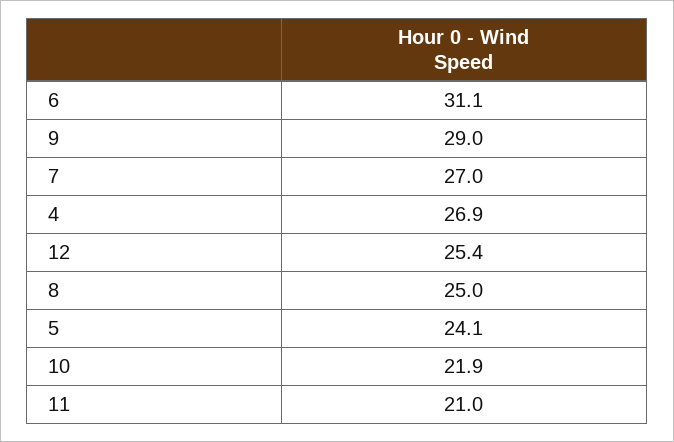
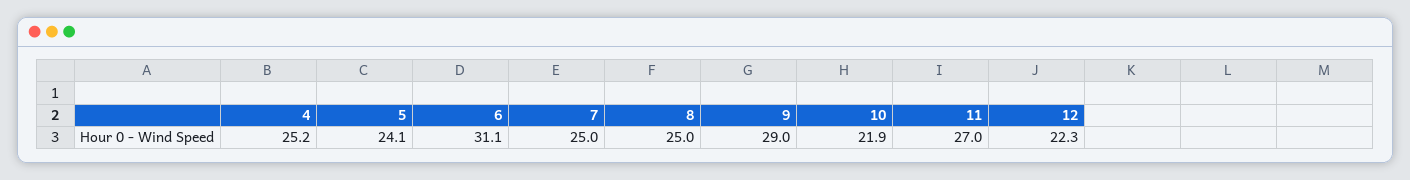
7: 27 -> 25
4: 26.9 -> 25.2
12: 25.4 -> 22.3
11: 21 -> 27

